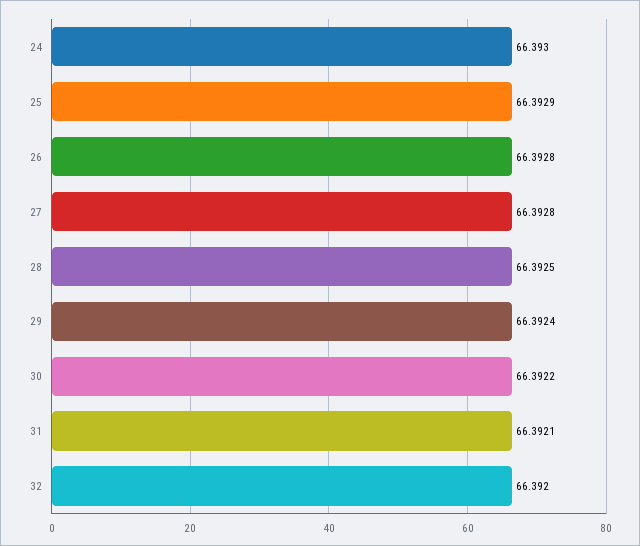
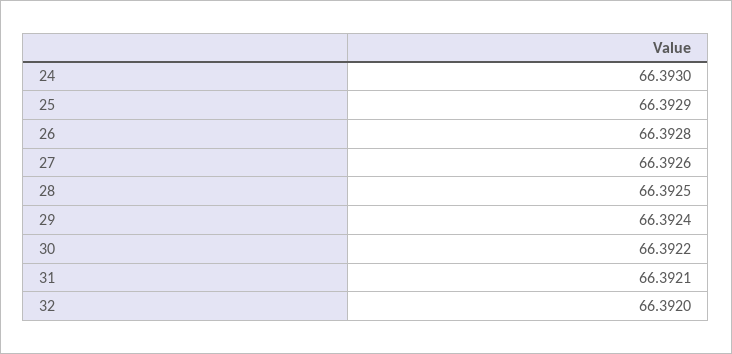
27: 66.3928 -> 66.3926

